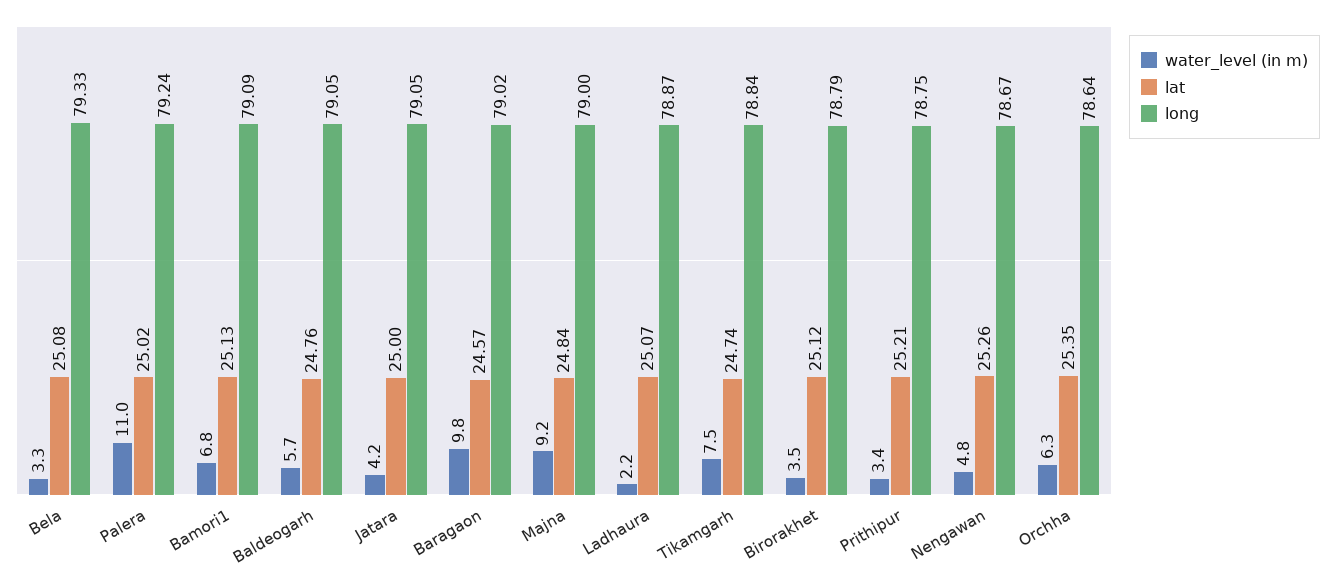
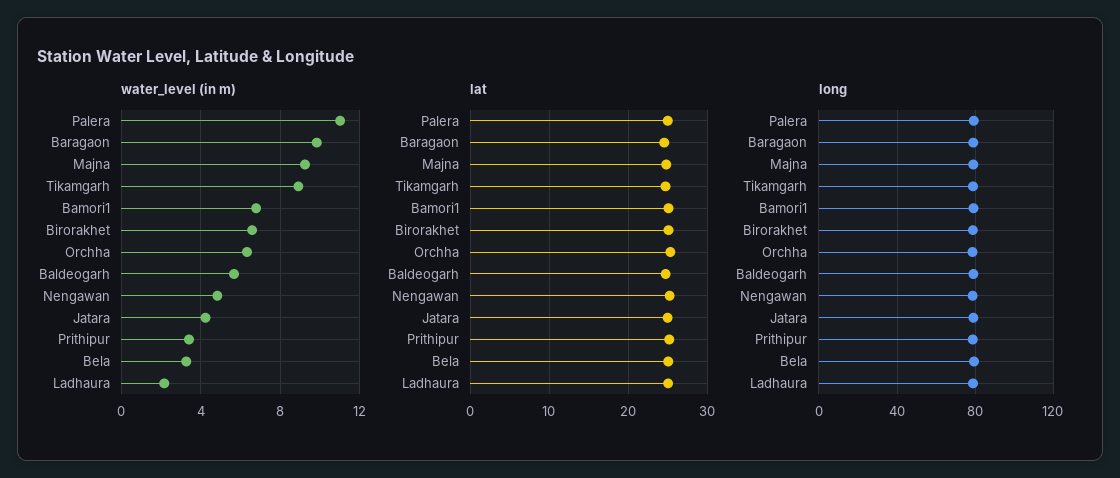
water_level (in m), Tikamgarh: 7.5 -> 9
water_level (in m), Birorakhet: 3.5 -> 6.5

